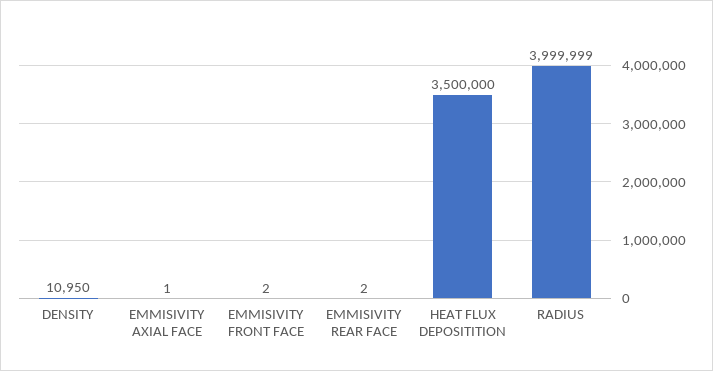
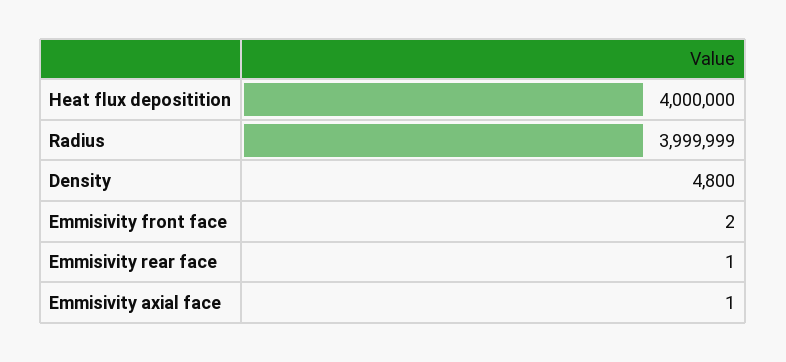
DENSITY: 10950 -> 4800
EMMISIVITY REAR FACE: 2 -> 1
HEAT FLUX DEPOSITITION: 3500000 -> 4000000

